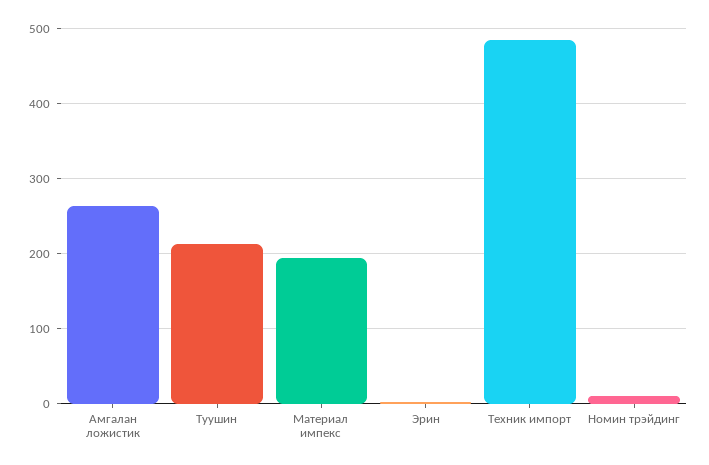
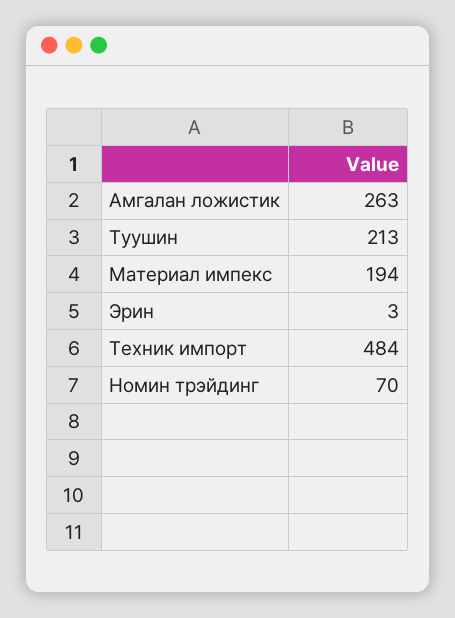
Номин трэйдинг: 10 -> 70

